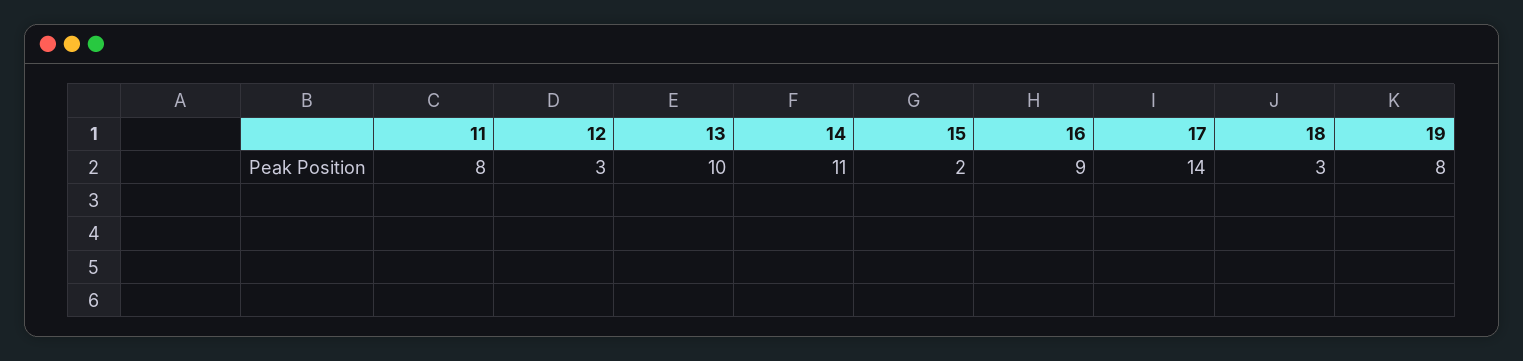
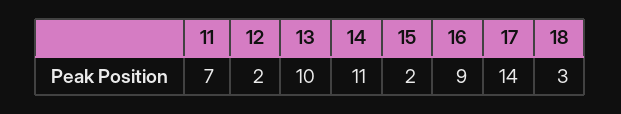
11: 8 -> 7
12: 3 -> 2
19: 8 -> none

